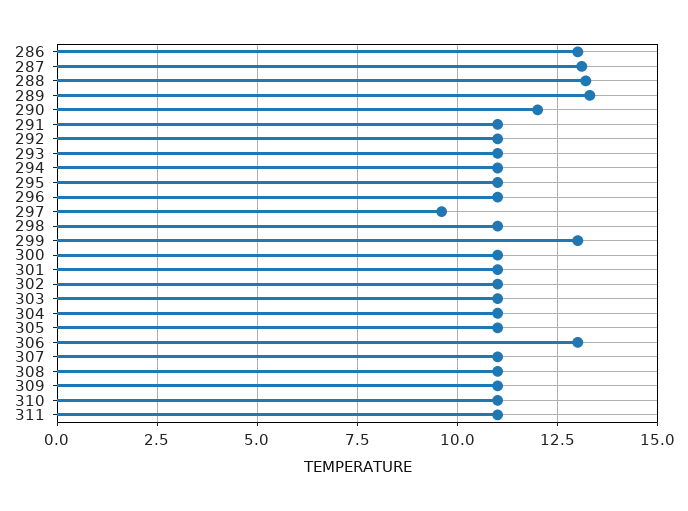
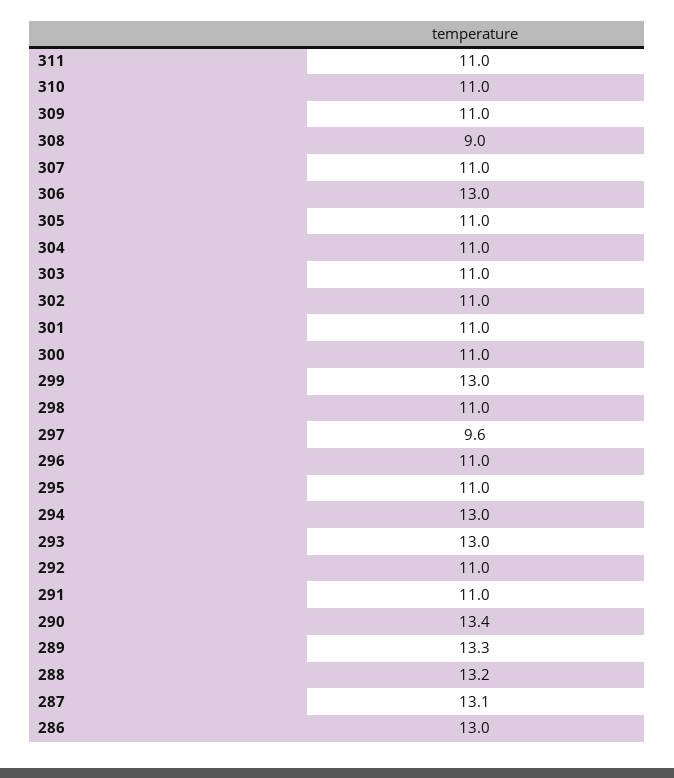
290: 12 -> 13.4
293: 11 -> 13
294: 11 -> 13
308: 11 -> 9

